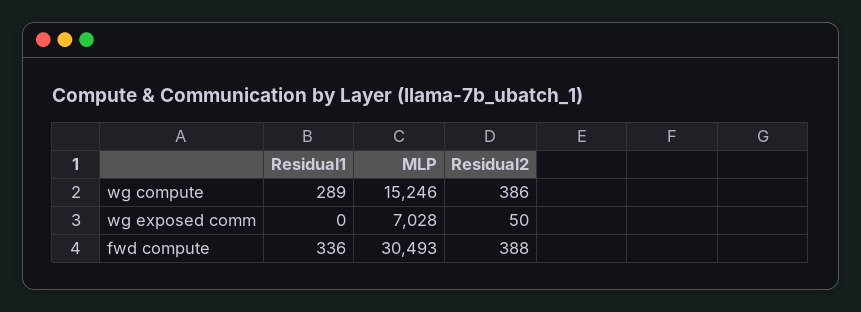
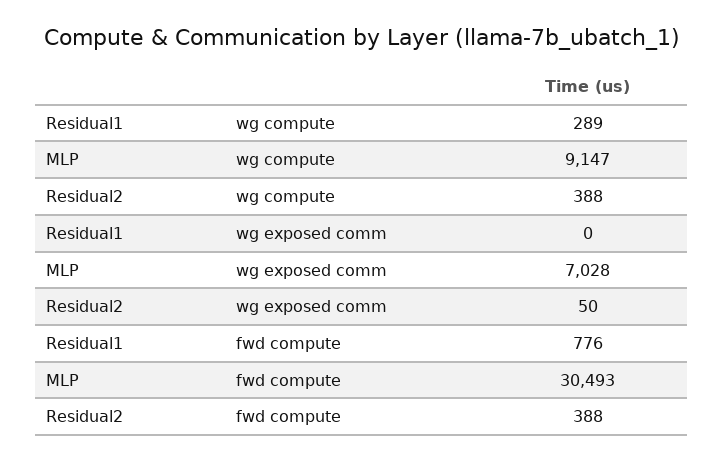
MLP, wg compute: 15246 -> 9147
Residual2, wg compute: 386 -> 388
Residual1, fwd compute: 336 -> 776

